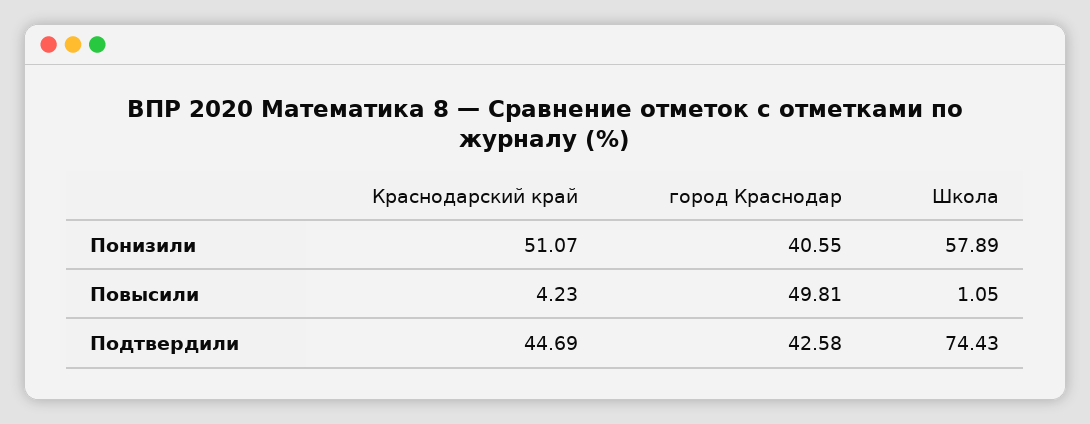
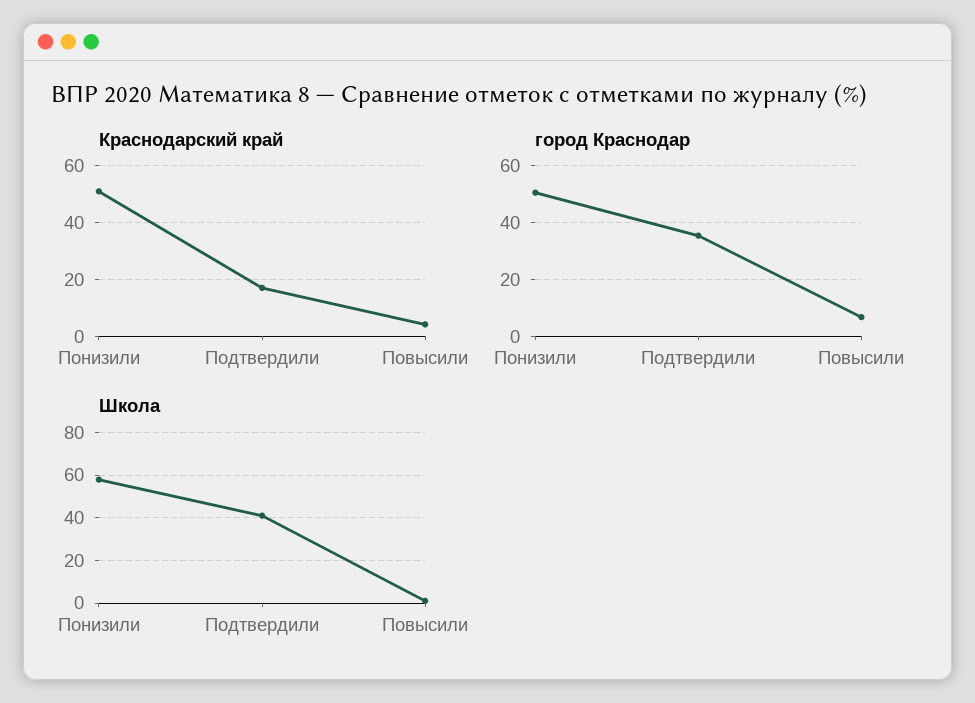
город Краснодар, Понизили: 40.55 -> 50
город Краснодар, Повысили: 49.81 -> 7.5
Краснодарский край, Подтвердили: 44.69 -> 17.5
город Краснодар, Подтвердили: 42.58 -> 35
Школа, Подтвердили: 74.43 -> 40

